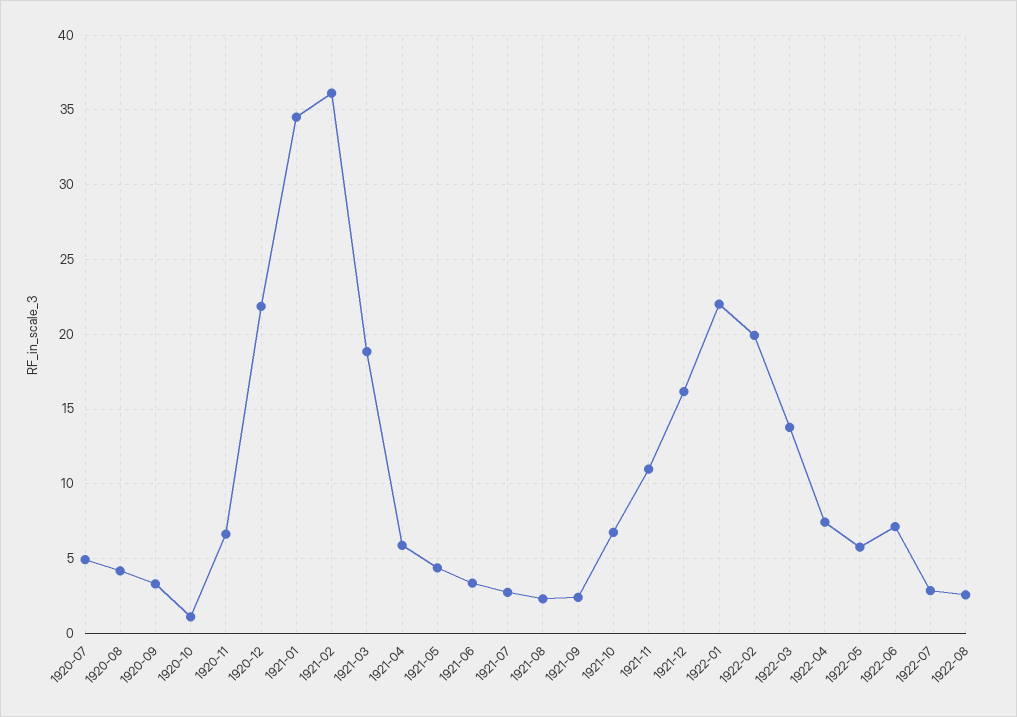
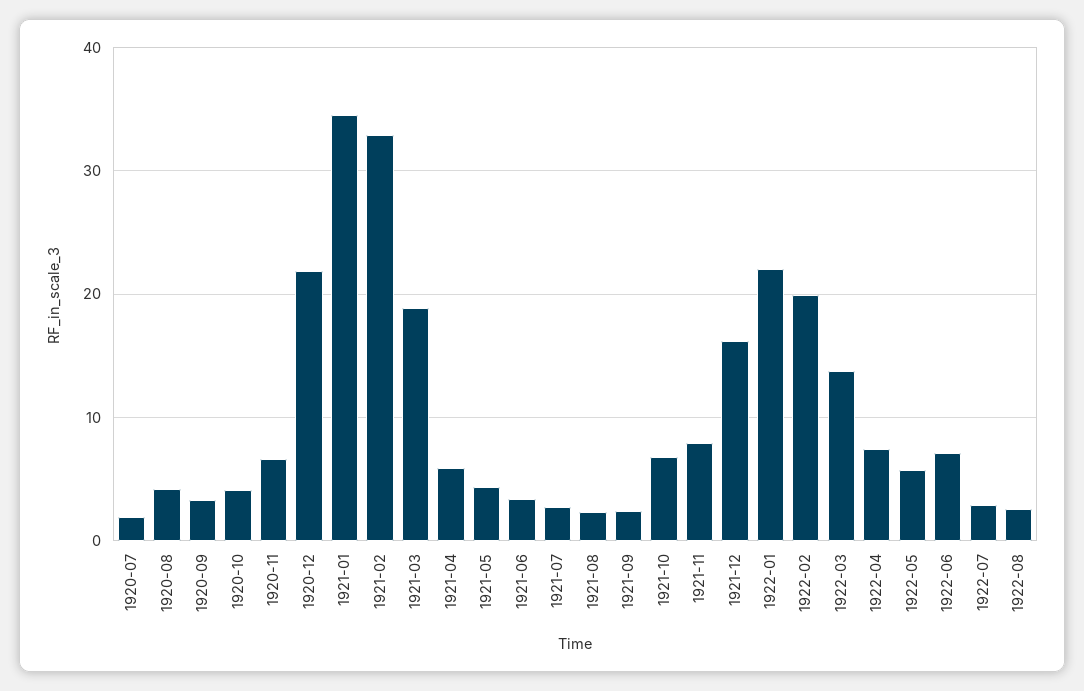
1920-07: 5 -> 2
1920-10: 1 -> 4
1921-02: 36 -> 33
1921-11: 11 -> 8

